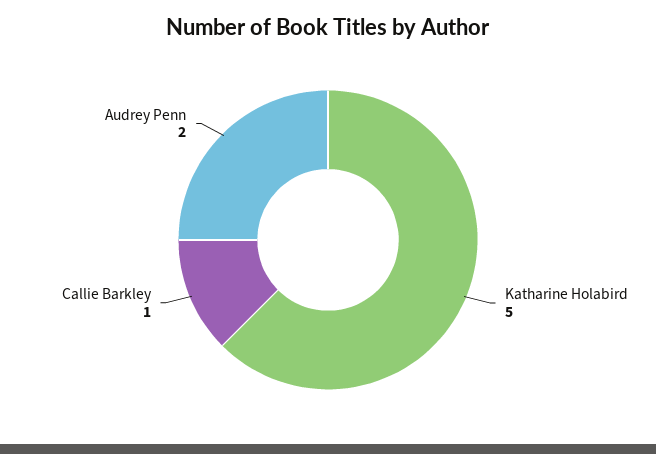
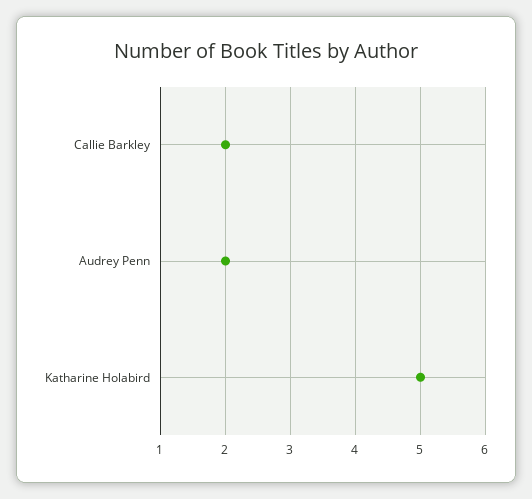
Callie Barkley: 1 -> 2

